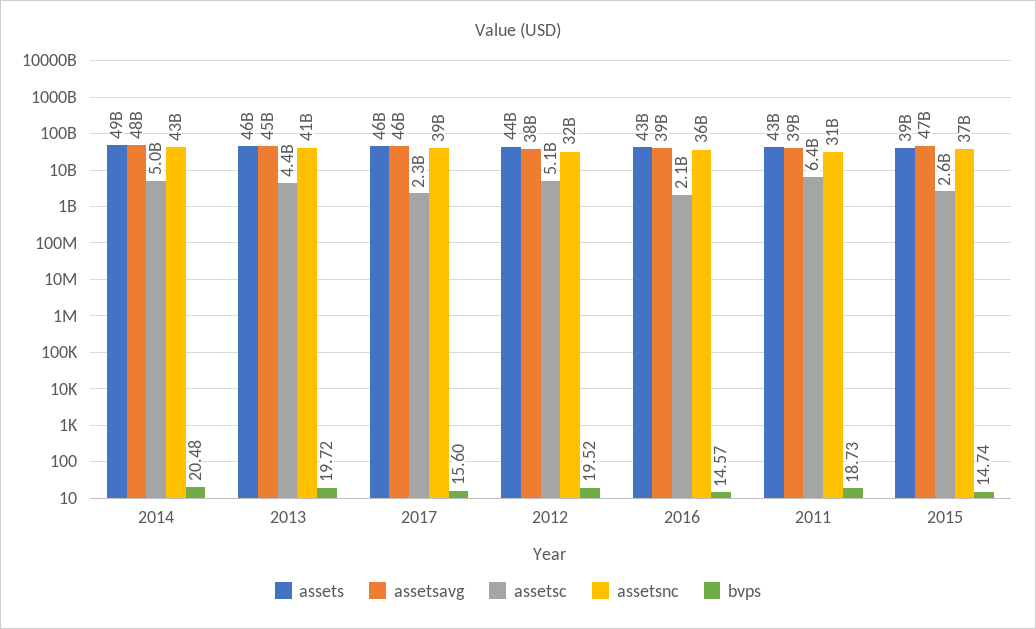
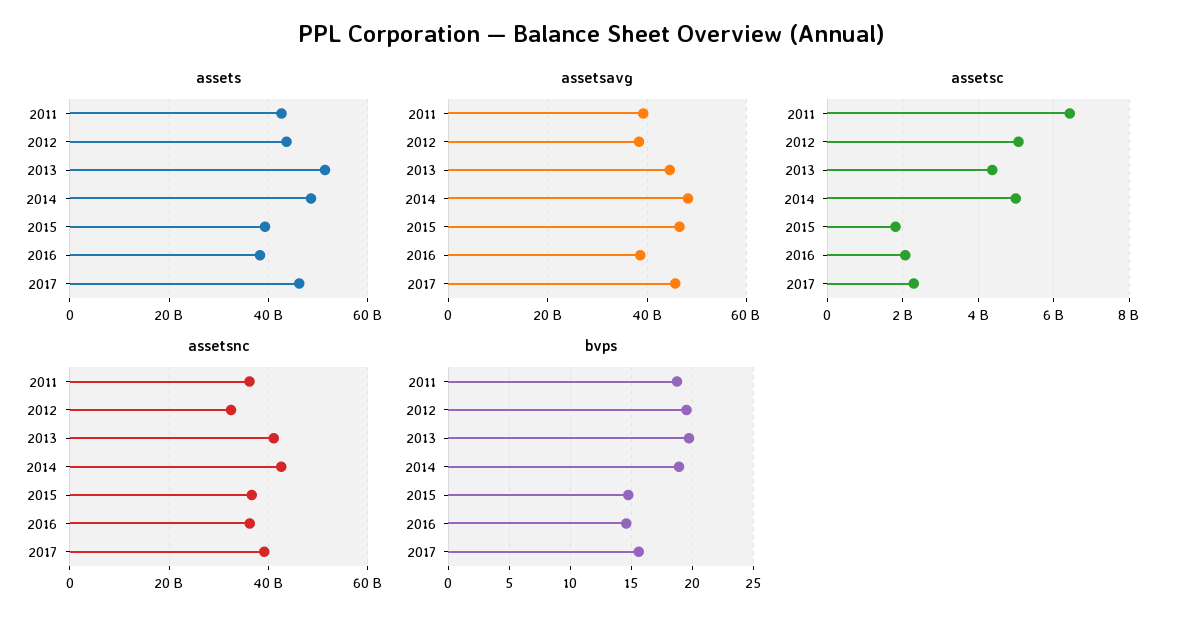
bvps, 2014: 20.48 -> 19
assets, 2013: 46000000000 -> 52000000000
assets, 2016: 43000000000 -> 38000000000
assetsnc, 2011: 31000000000 -> 36000000000
assetsc, 2015: 2600000000 -> 1800000000

